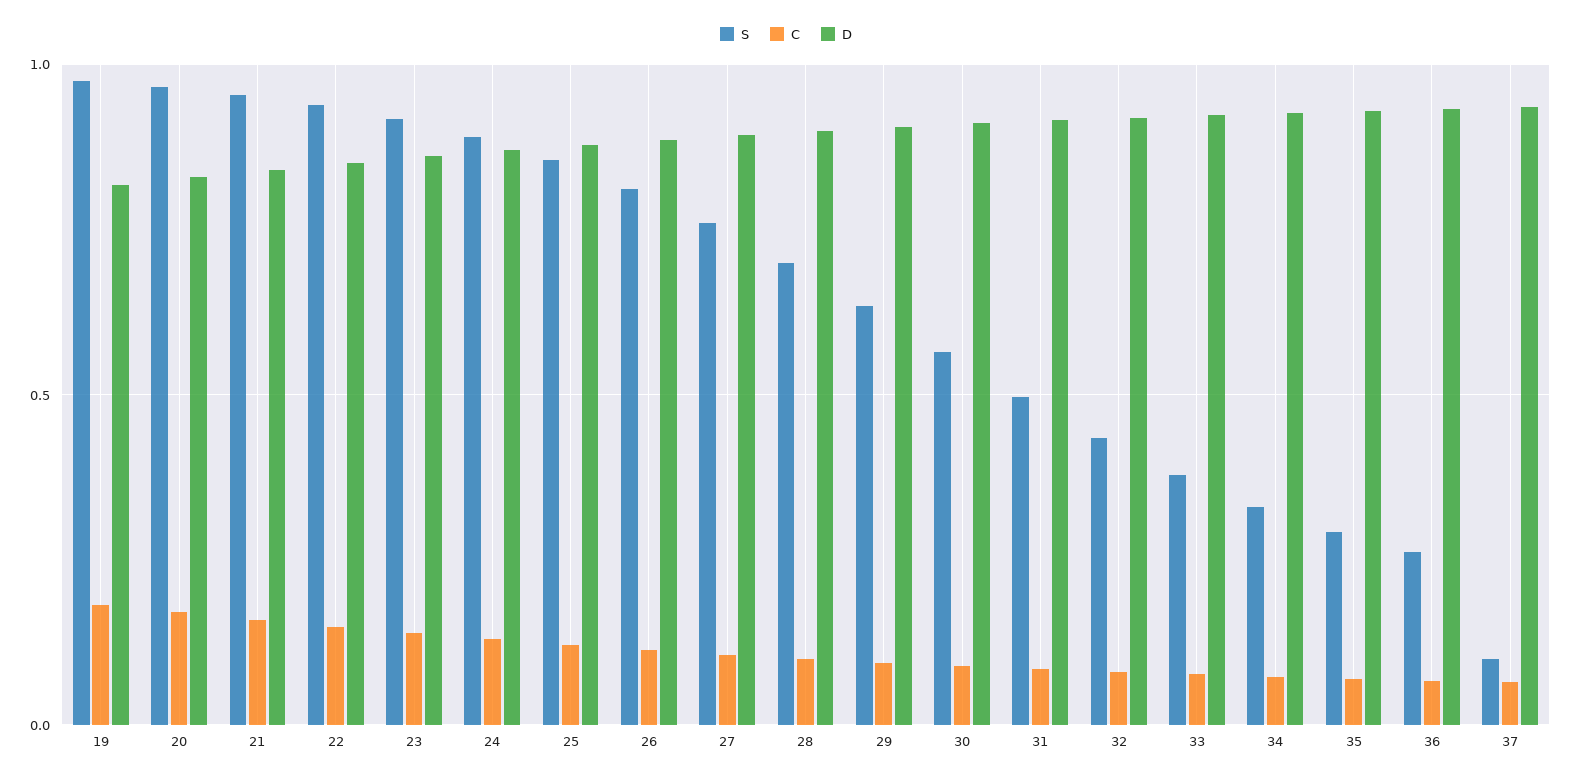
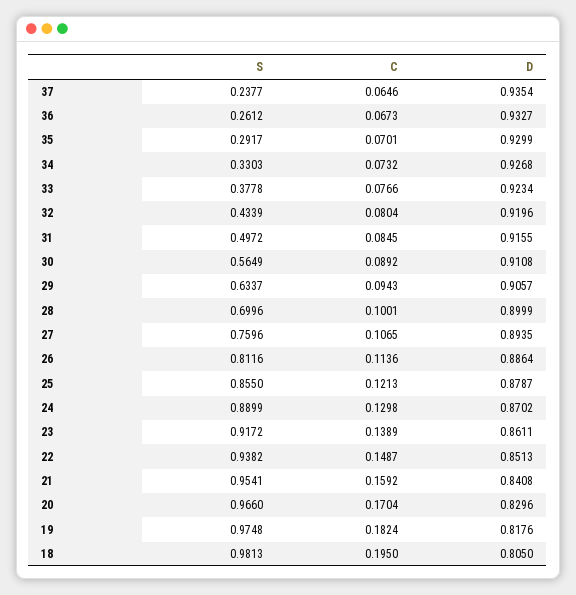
S, 37: 0.1 -> 0.2377
S, 18: none -> 0.9813
C, 18: none -> 0.195
D, 18: none -> 0.805

